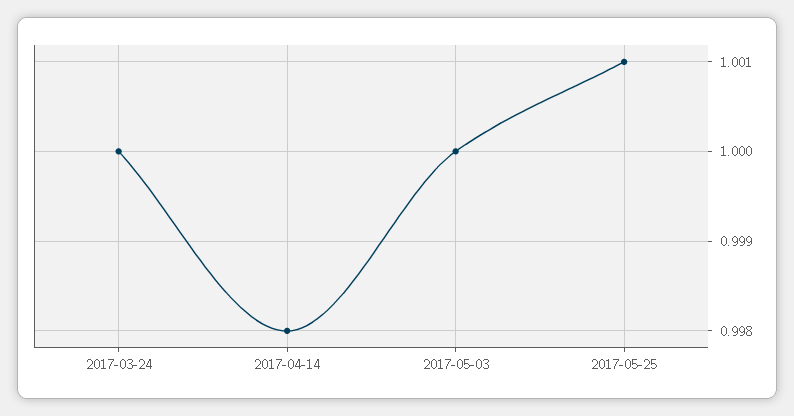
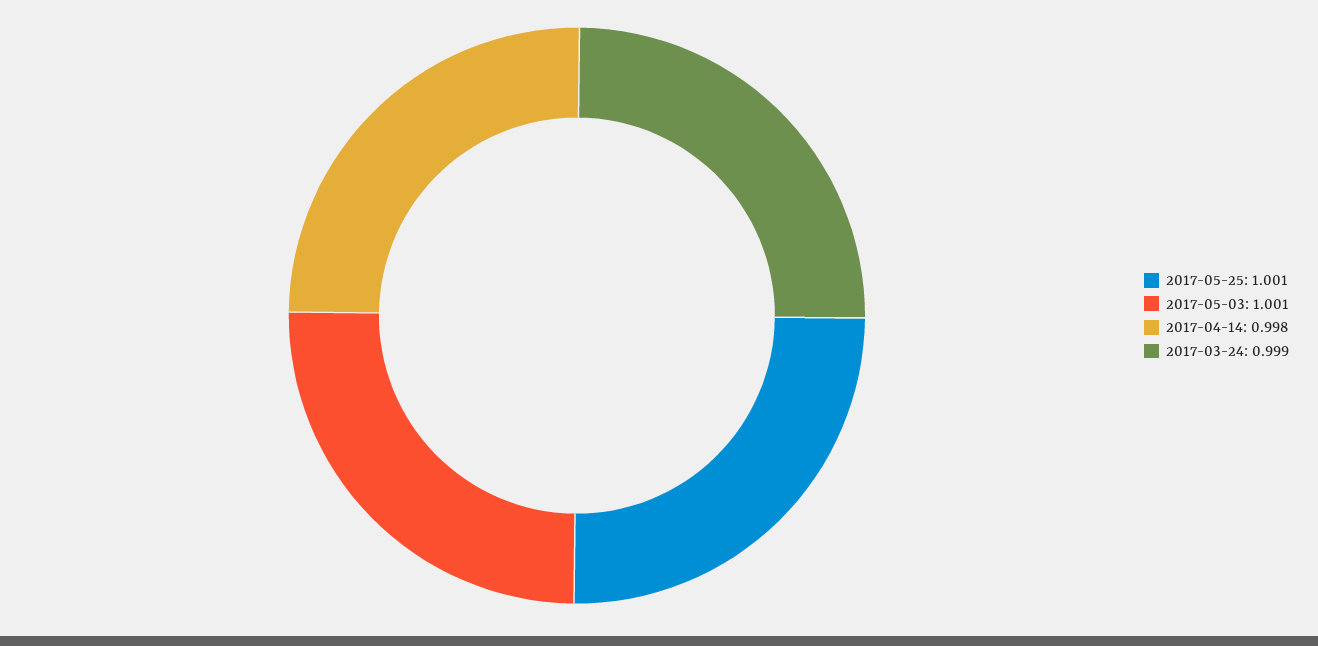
2017-03-24: 1 -> 0.999
2017-05-03: 1 -> 1.001

